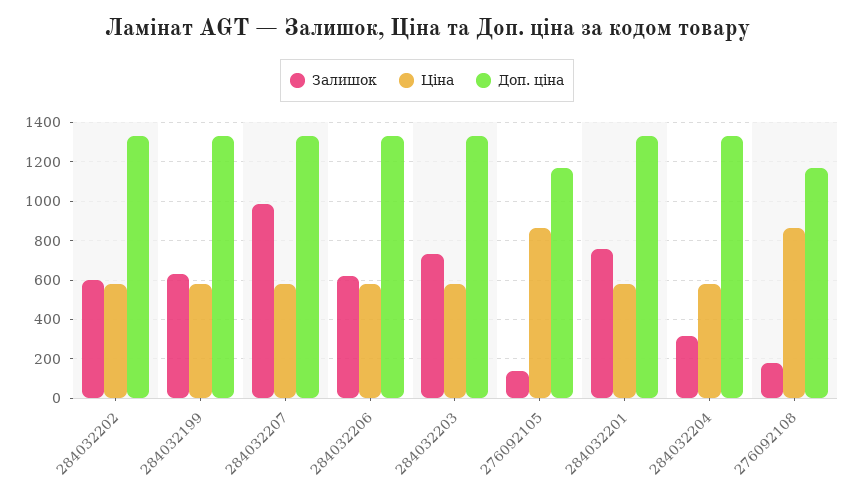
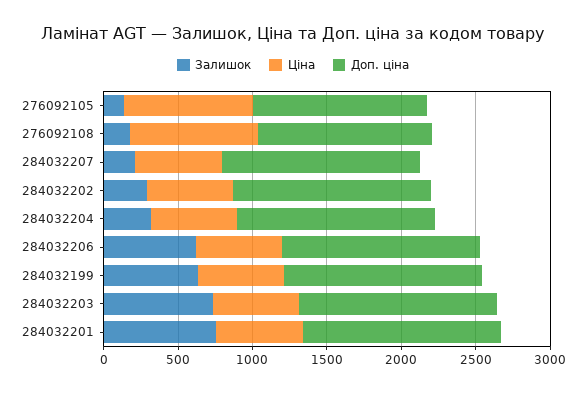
Залишок, 284032202: 600 -> 300
Залишок, 284032207: 1000 -> 200

